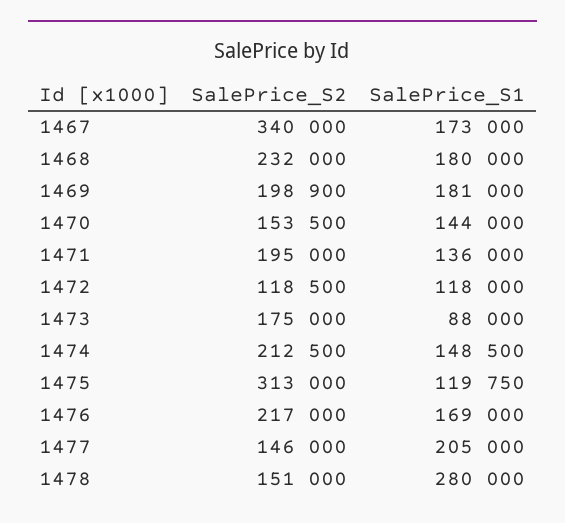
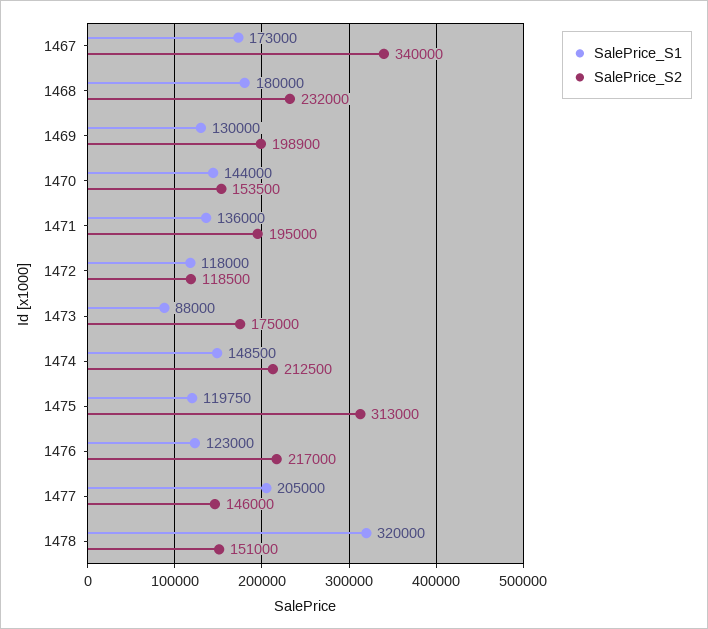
SalePrice_S1, 1469: 181000 -> 130000
SalePrice_S1, 1476: 169000 -> 123000
SalePrice_S1, 1478: 280000 -> 320000

